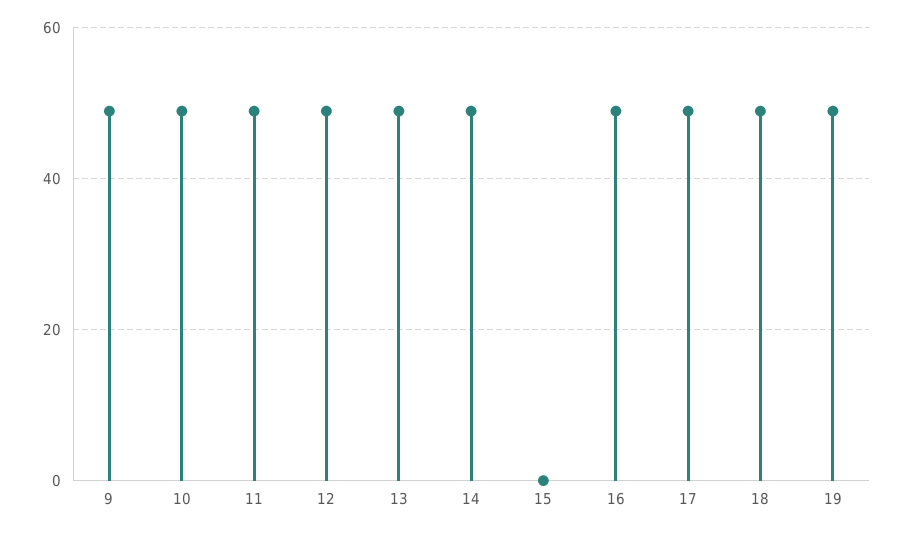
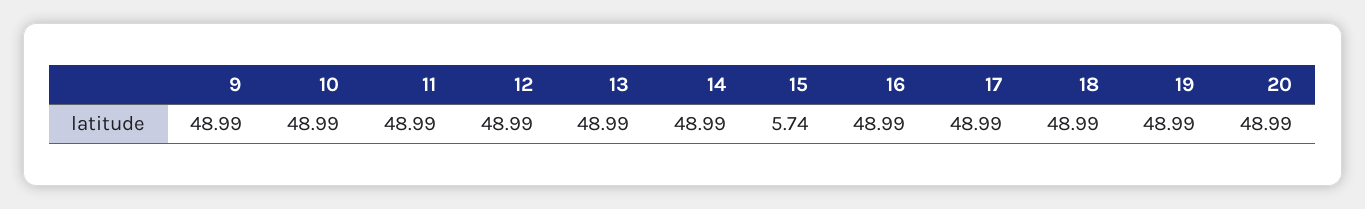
15: 0 -> 5.74
20: none -> 48.99

